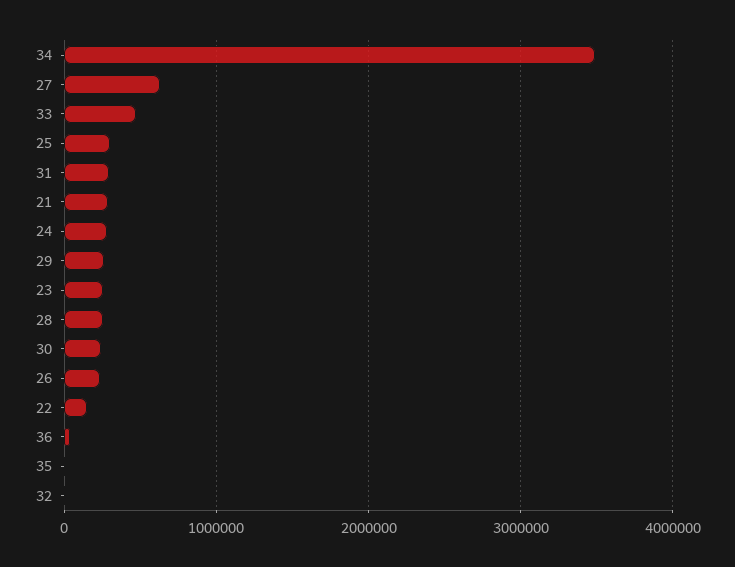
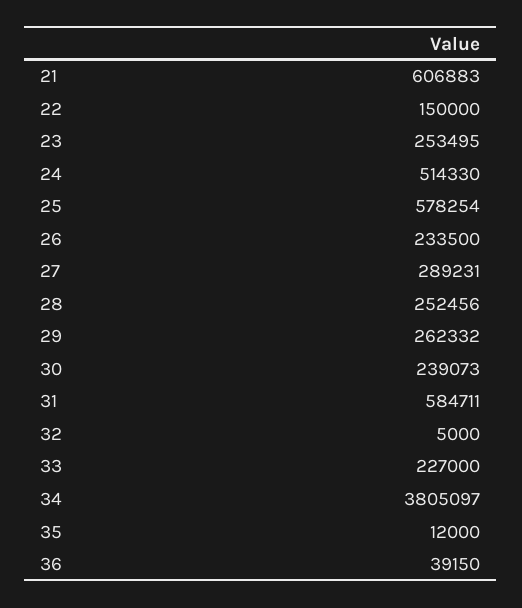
34: 3500000 -> 3805097
27: 600000 -> 289231
33: 500000 -> 227000
25: 300000 -> 578254
31: 300000 -> 584711
21: 300000 -> 606883
24: 300000 -> 514330

